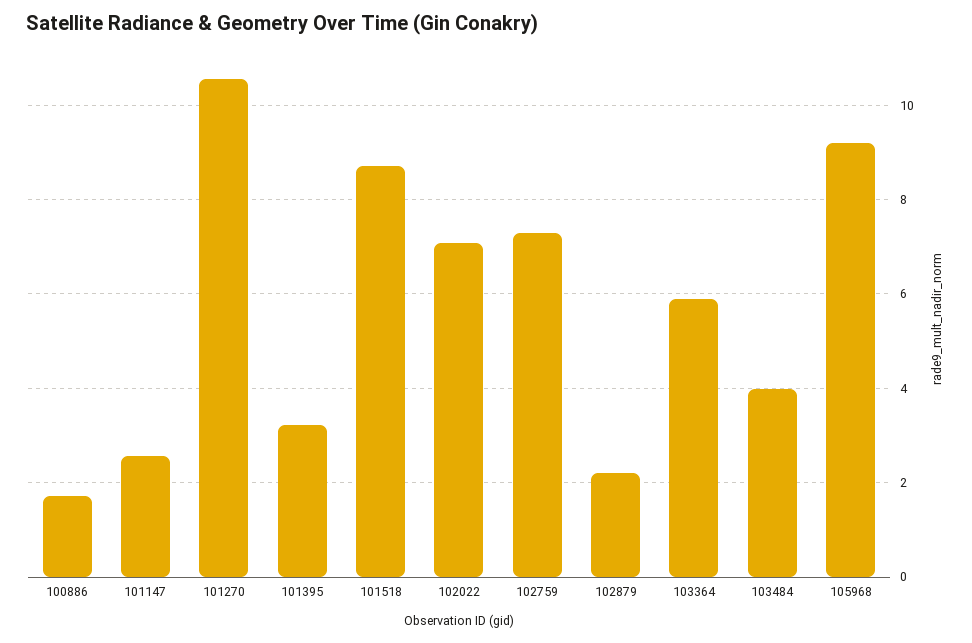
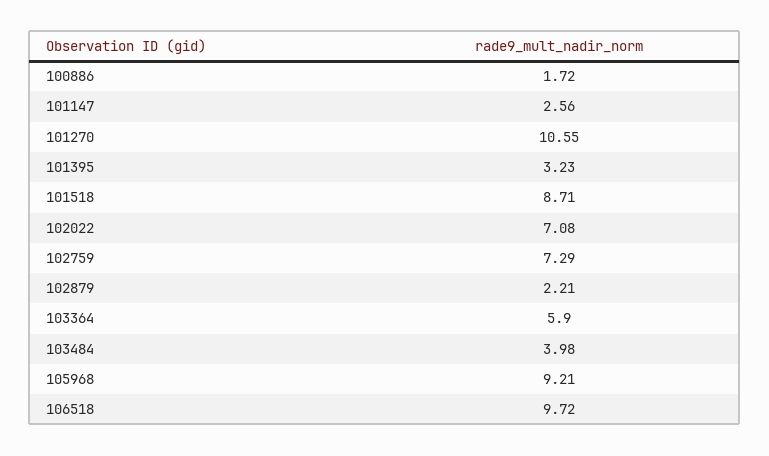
106518: none -> 9.72

